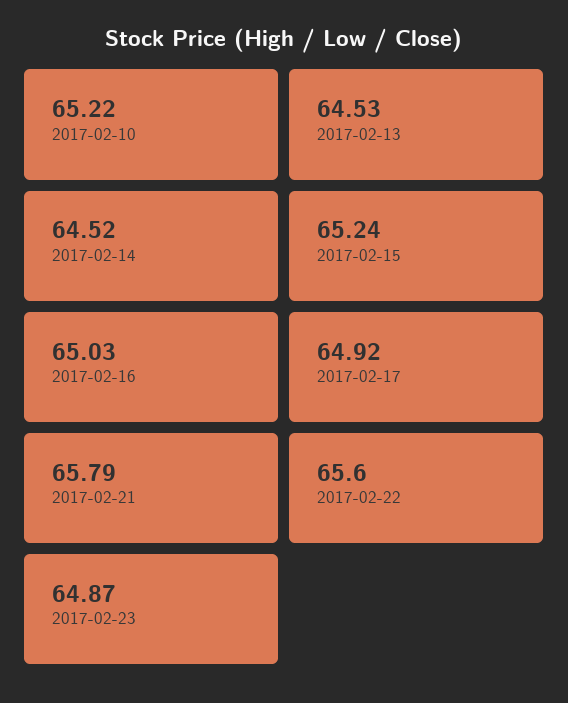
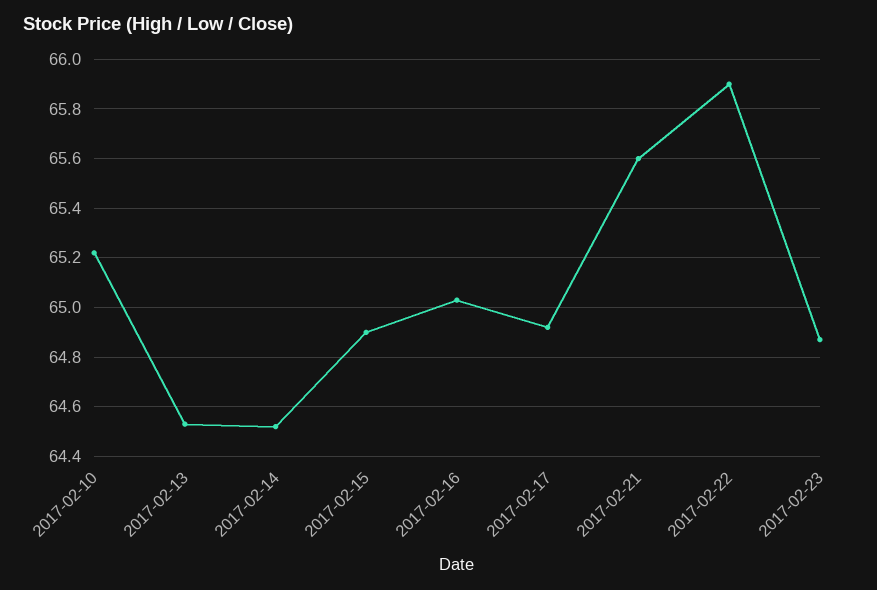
2017-02-15: 65.24 -> 64.9
2017-02-21: 65.79 -> 65.6
2017-02-22: 65.6 -> 65.9

